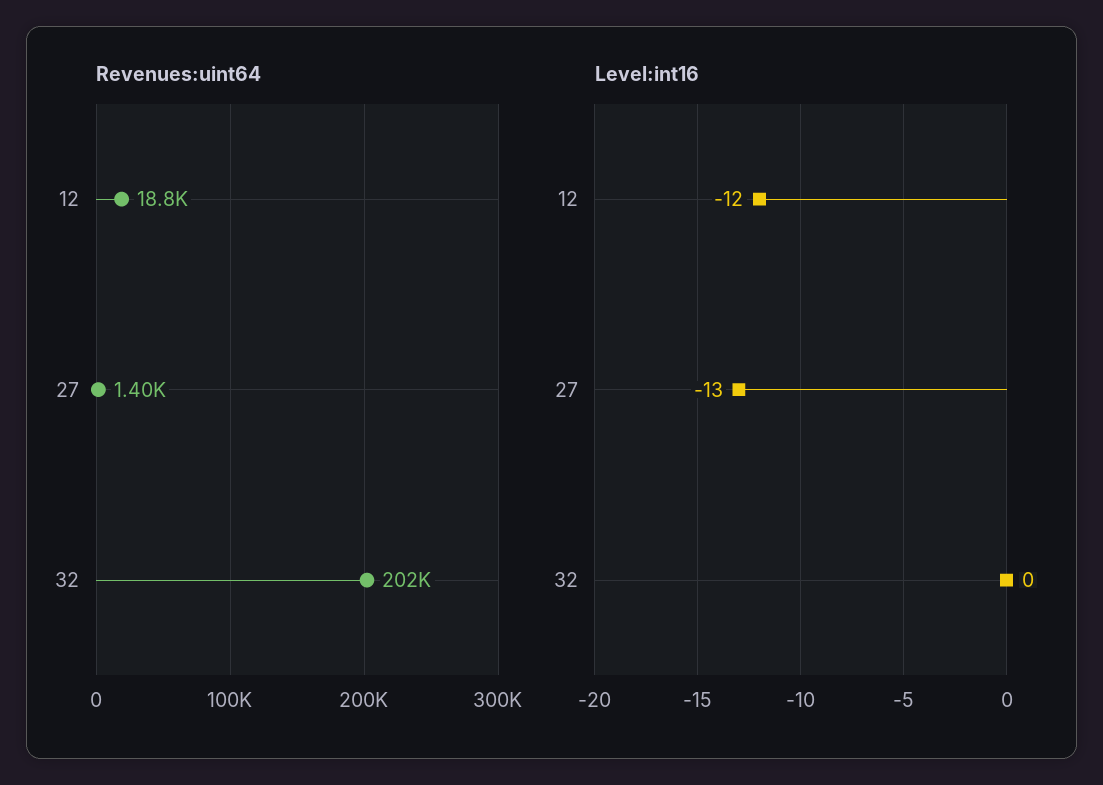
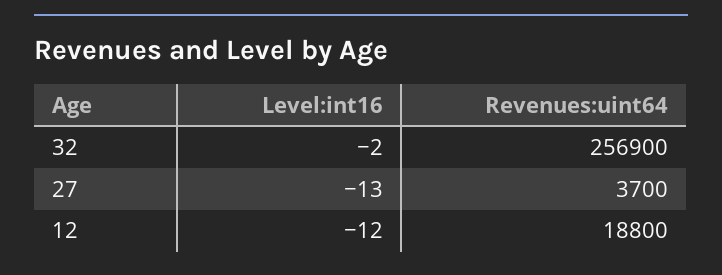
Revenues:uint64, 27: 1400 -> 3700
Revenues:uint64, 32: 202000 -> 256900
Level:int16, 32: 0 -> -2

